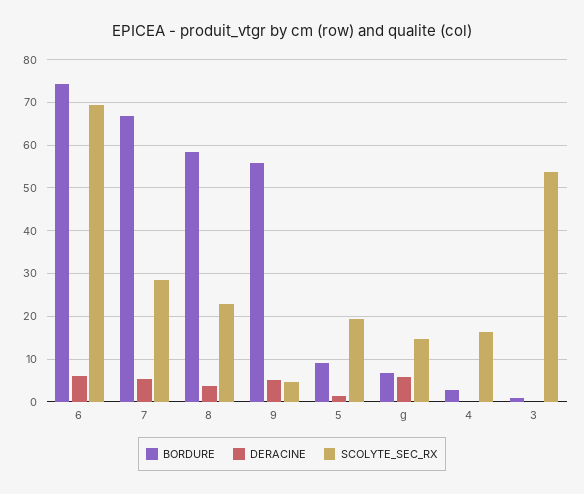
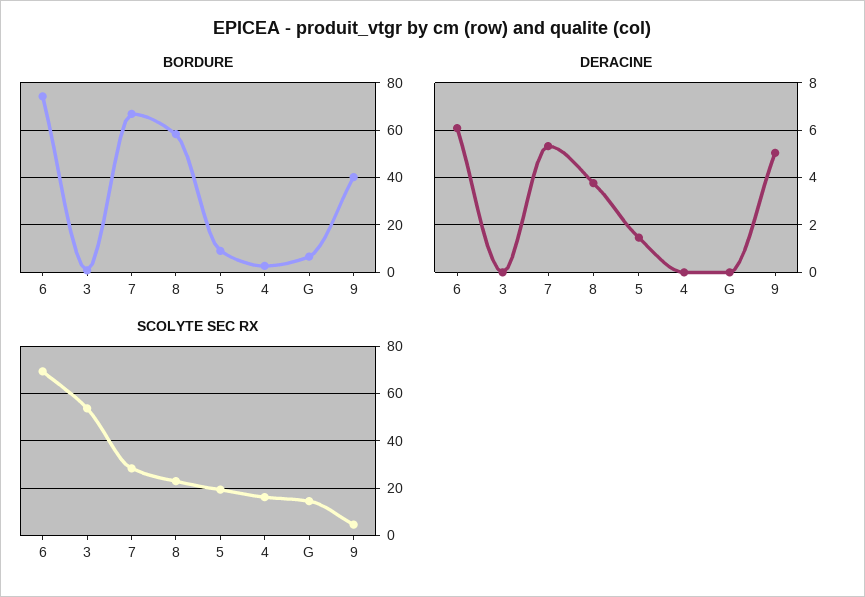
BORDURE, 9: 56 -> 40
DERACINE, g: 6 -> 0

